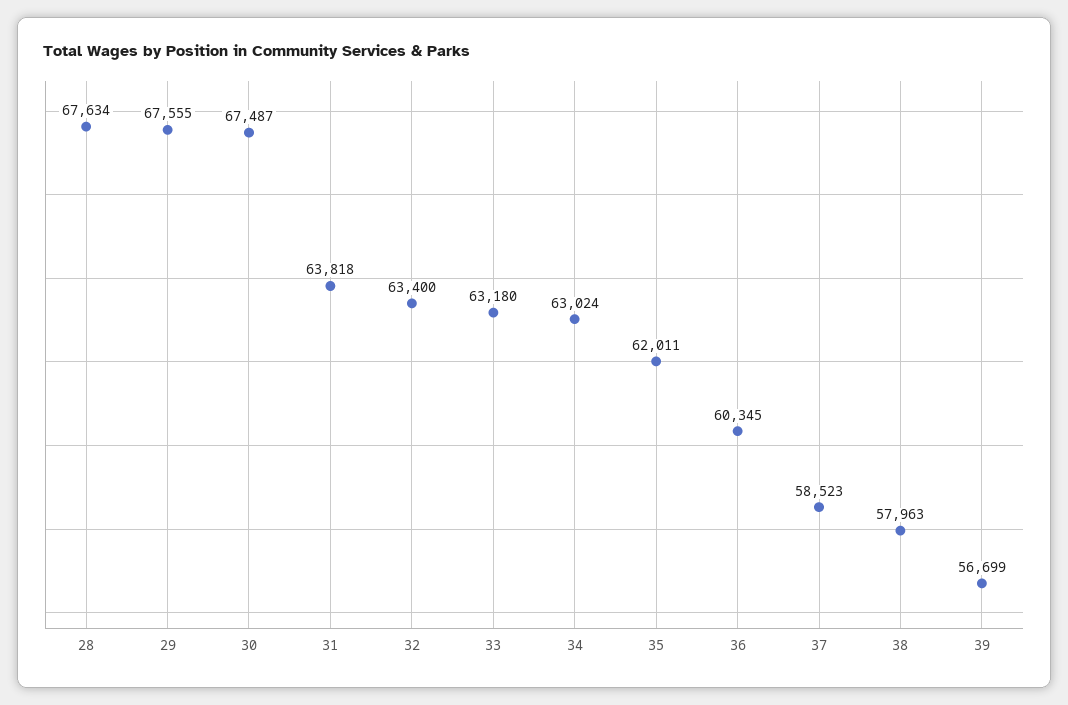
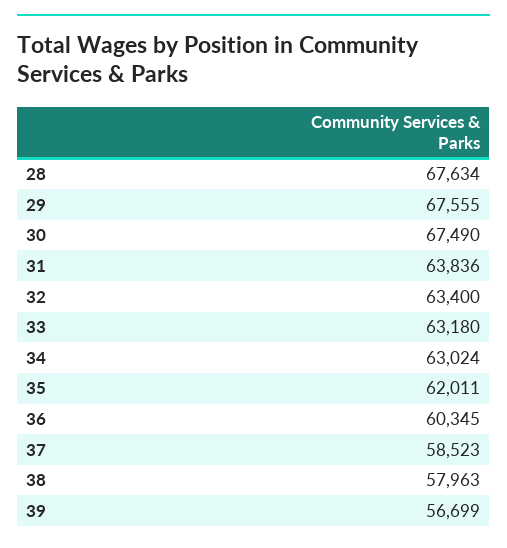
30: 67487 -> 67490
31: 63818 -> 63836

